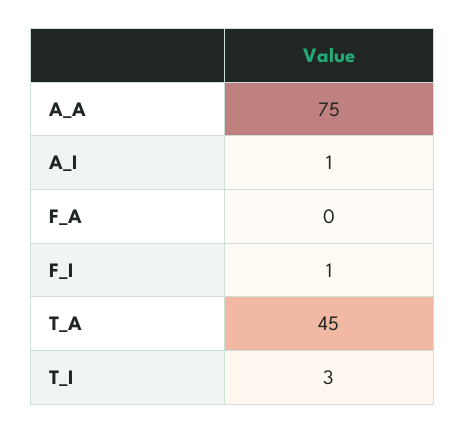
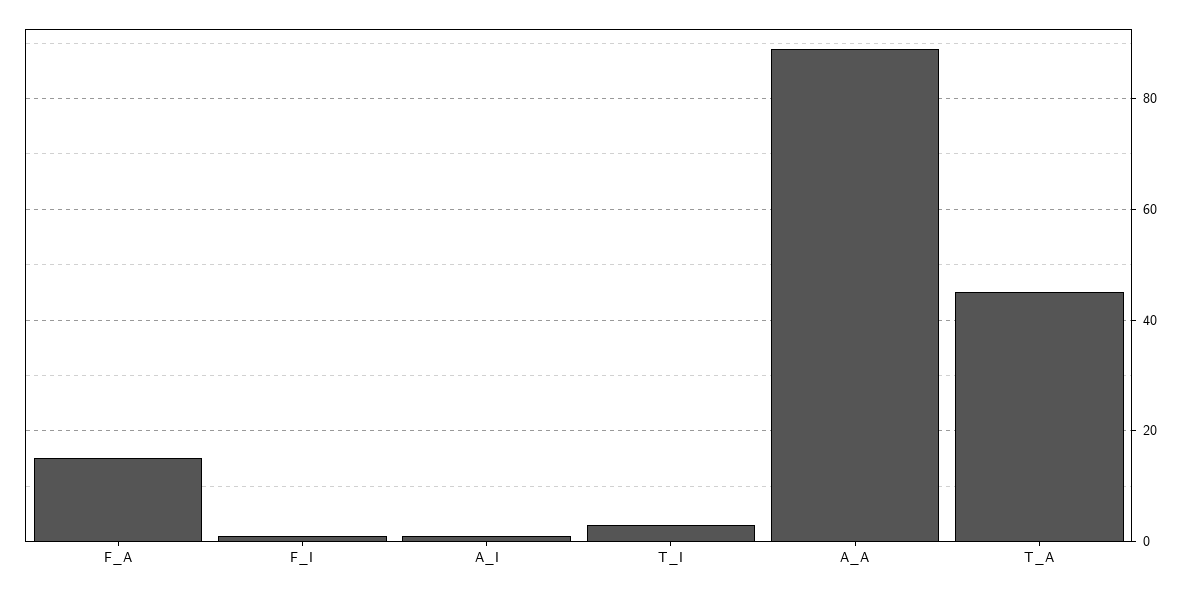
A_A: 75 -> 90
F_A: 0 -> 15

